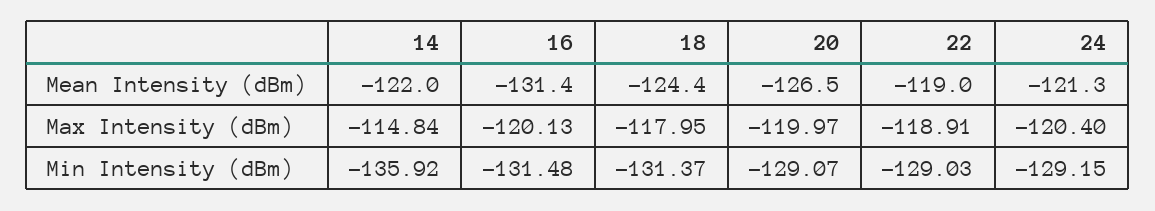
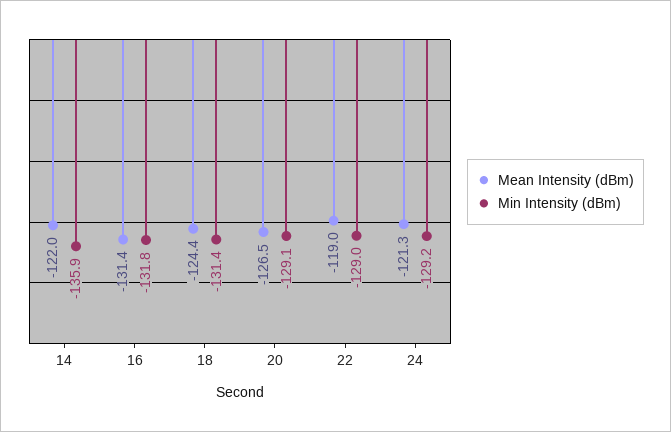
Max Intensity (dBm), 14: -114.84 -> none
Max Intensity (dBm), 16: -120.13 -> none
Max Intensity (dBm), 18: -117.95 -> none
Max Intensity (dBm), 20: -119.97 -> none
Max Intensity (dBm), 22: -118.91 -> none
Max Intensity (dBm), 24: -120.4 -> none
Min Intensity (dBm), 16: -131.48 -> -131.8

